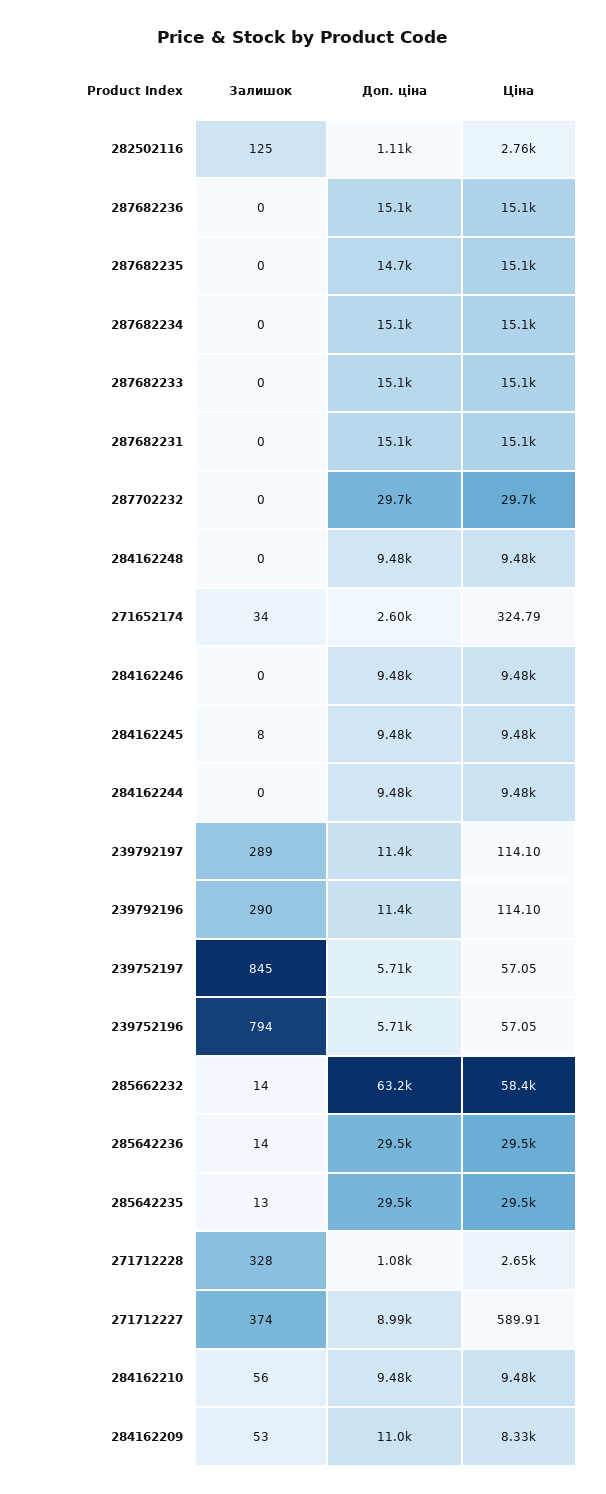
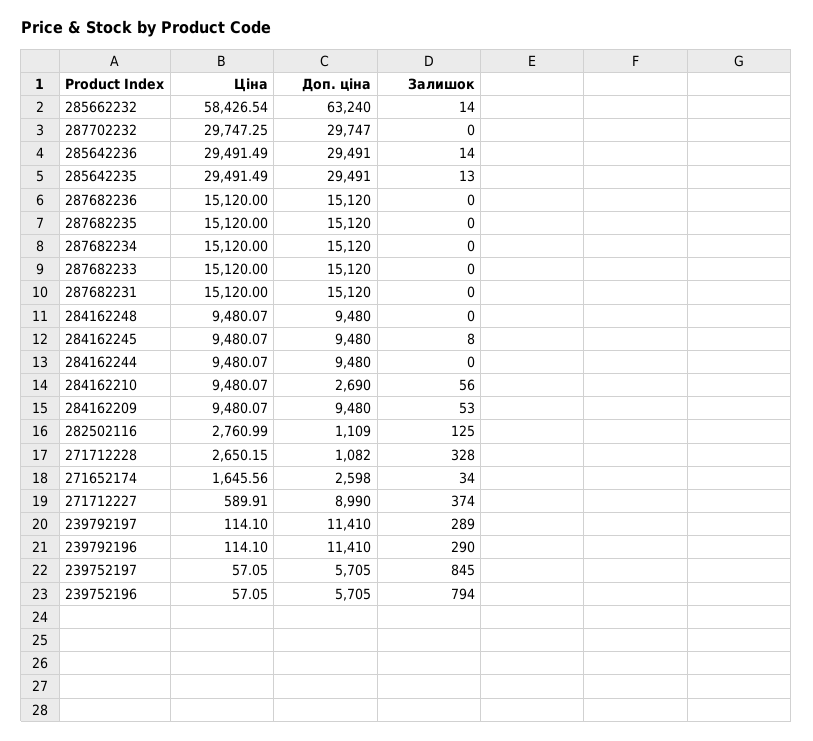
Доп. ціна, 287682235: 14700 -> 15120
Ціна, 271652174: 324.79 -> 1645.56
Залишок, 284162246: 0 -> none
Доп. ціна, 284162246: 9480 -> none
Ціна, 284162246: 9480 -> none
Доп. ціна, 284162210: 9480 -> 2690
Доп. ціна, 284162209: 11000 -> 9480
Ціна, 284162209: 8330 -> 9480.07

